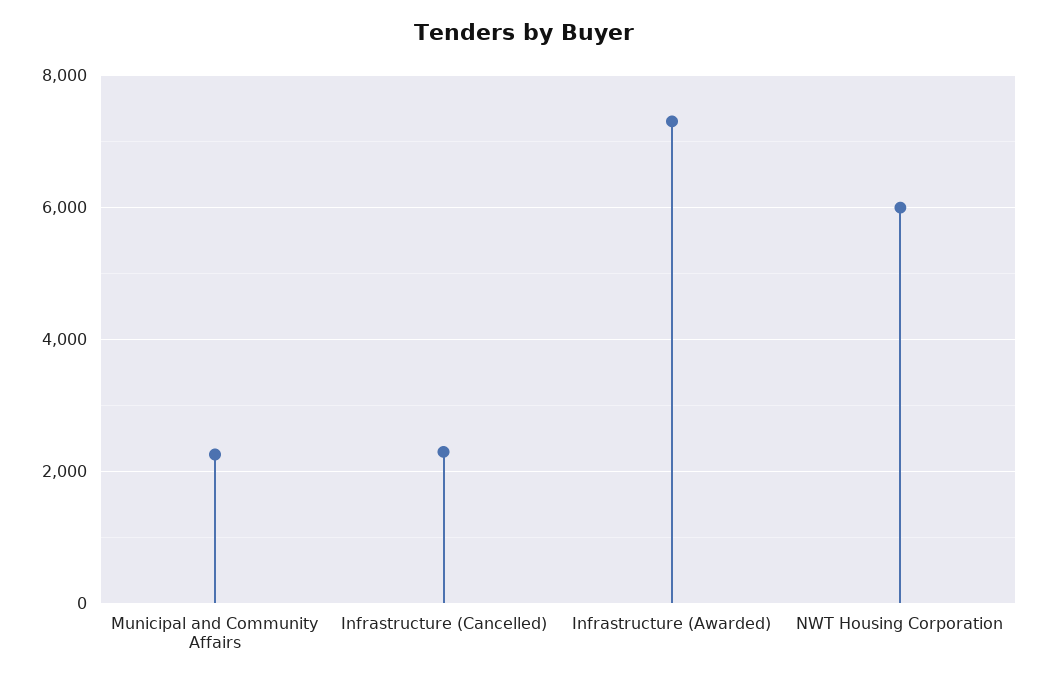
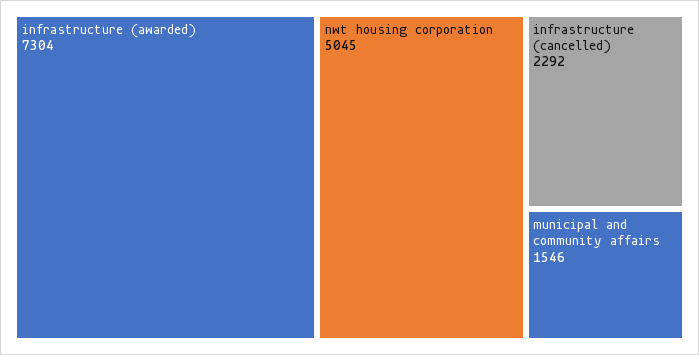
Municipal and Community Affairs: 2200 -> 1546
NWT Housing Corporation: 6000 -> 5045

